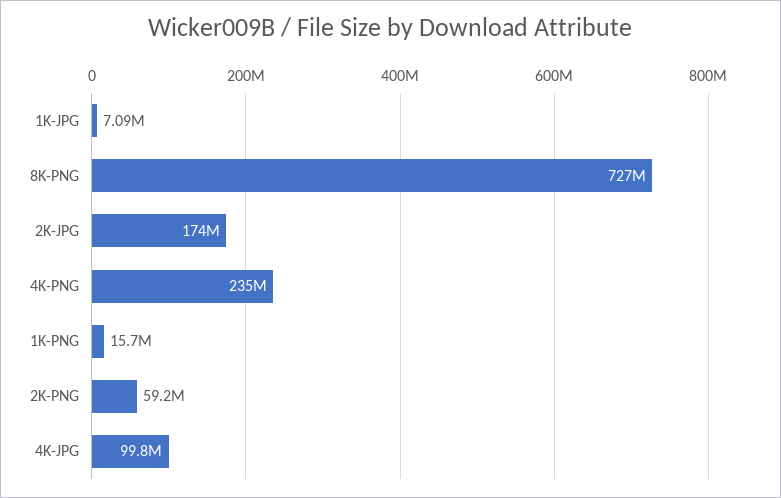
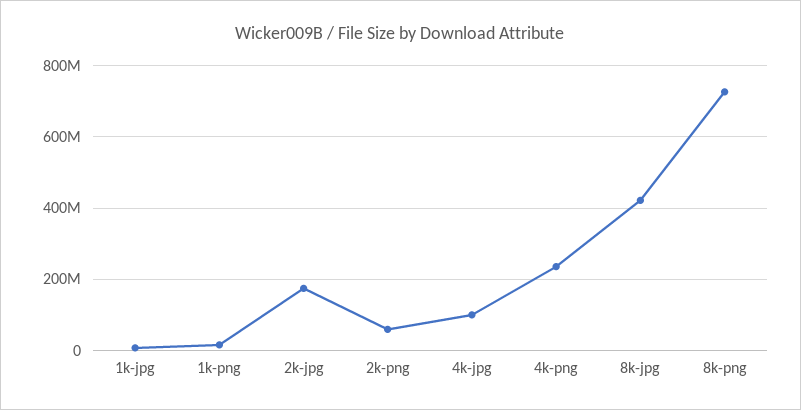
8k-jpg: none -> 420000000

